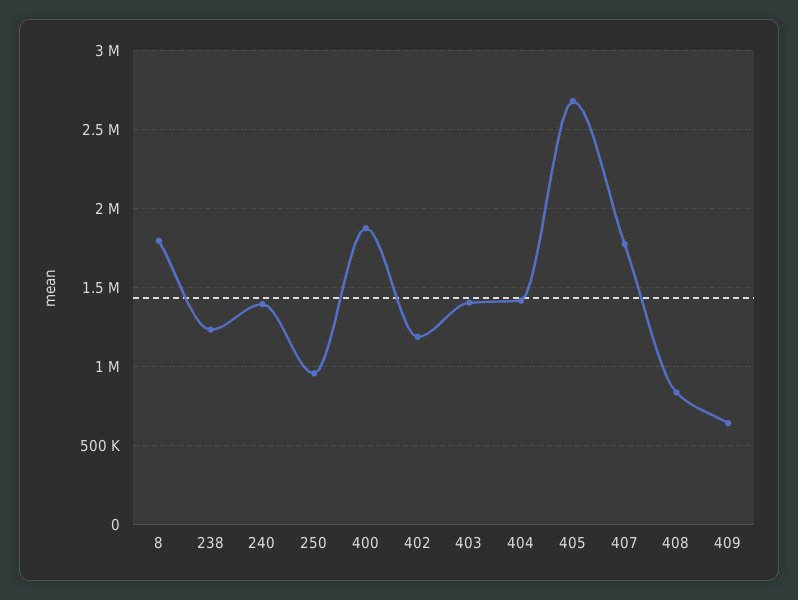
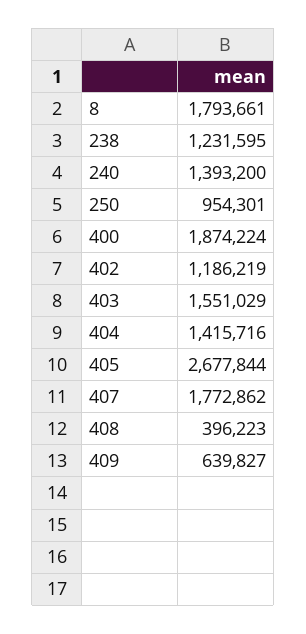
403: 1400000 -> 1551029
408: 850000 -> 396223

